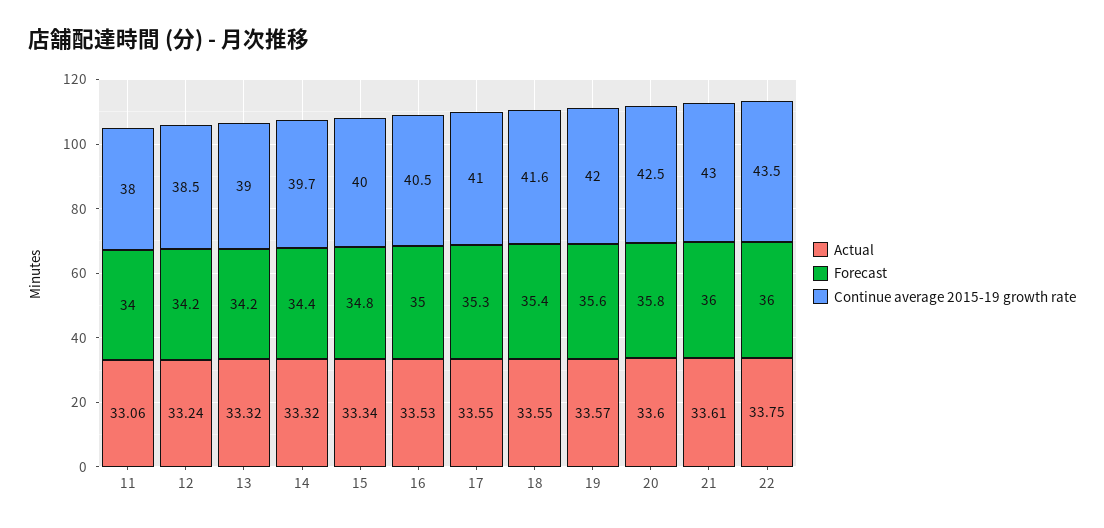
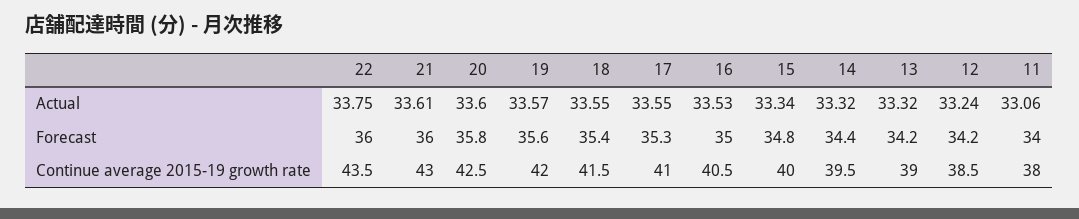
Continue average 2015-19 growth rate, 14: 39.7 -> 39.5
Continue average 2015-19 growth rate, 18: 41.6 -> 41.5

